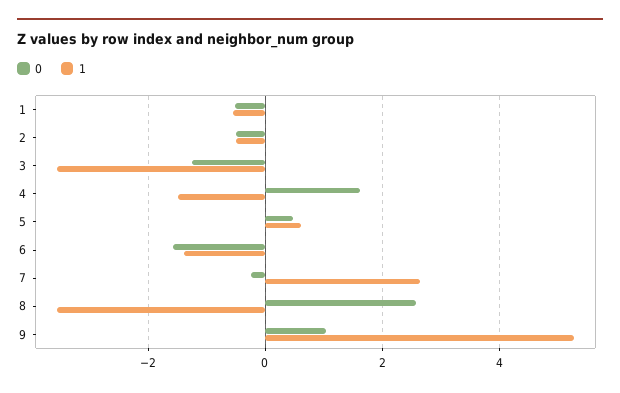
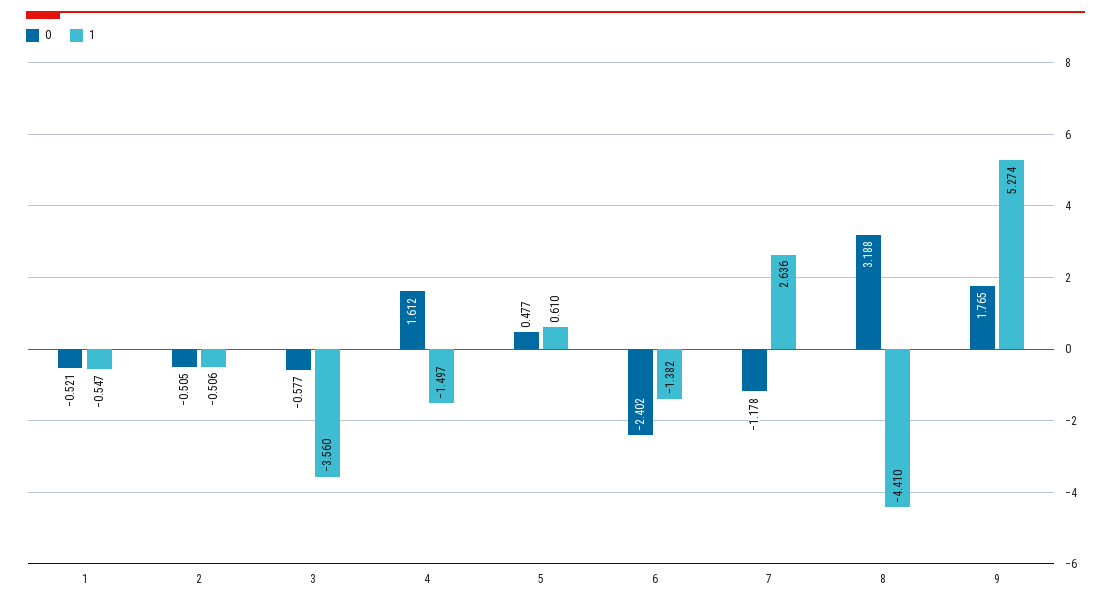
0, 3: -1.2 -> -0.577
0, 6: -1.6 -> -2.402
0, 7: -0.2 -> -1.178
0, 8: 2.6 -> 3.188
1, 8: -3.6 -> -4.41
0, 9: 1 -> 1.765

